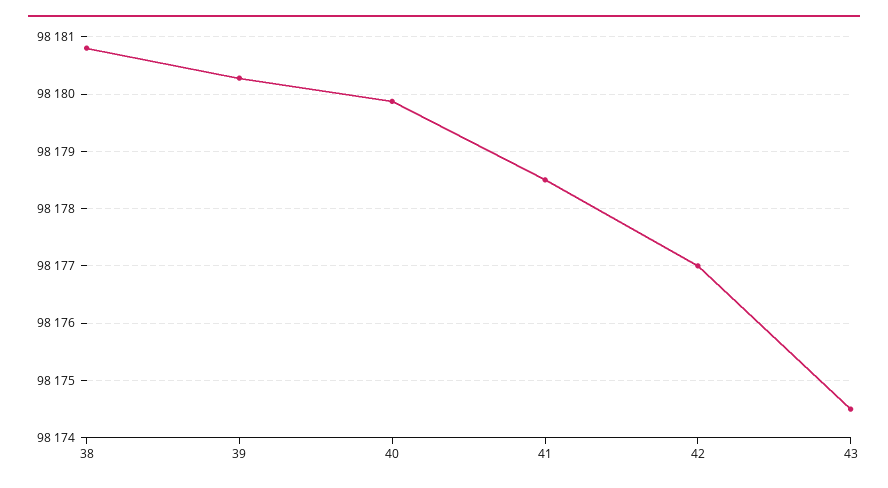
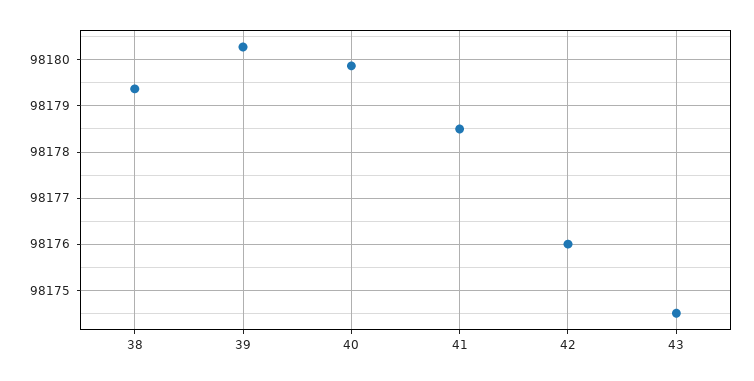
38: 98180.8 -> 98179.4
42: 98177 -> 98176

